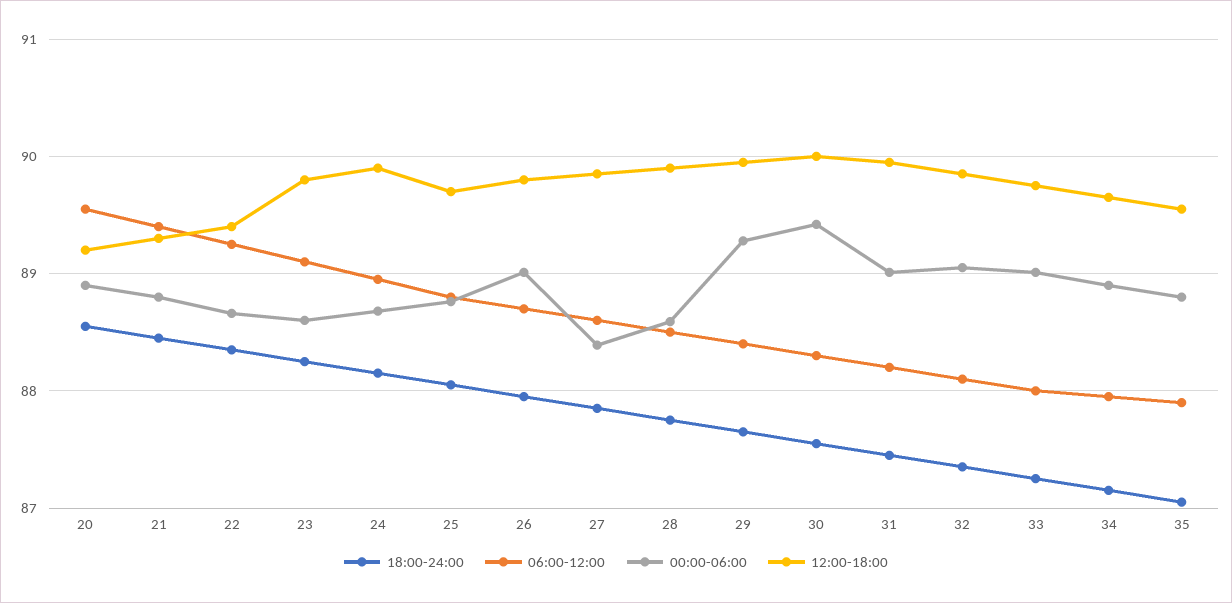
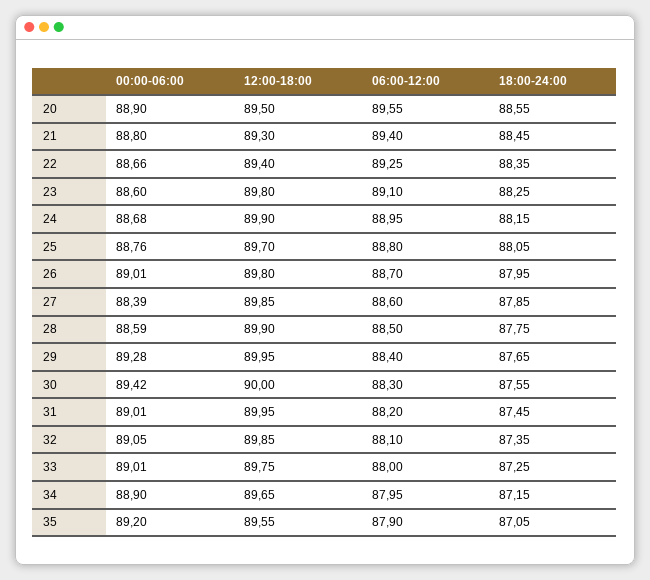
12:00-18:00, 20: 89.2 -> 89.5
00:00-06:00, 35: 88.8 -> 89.2

